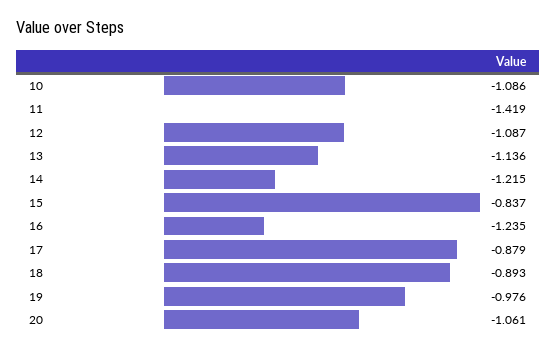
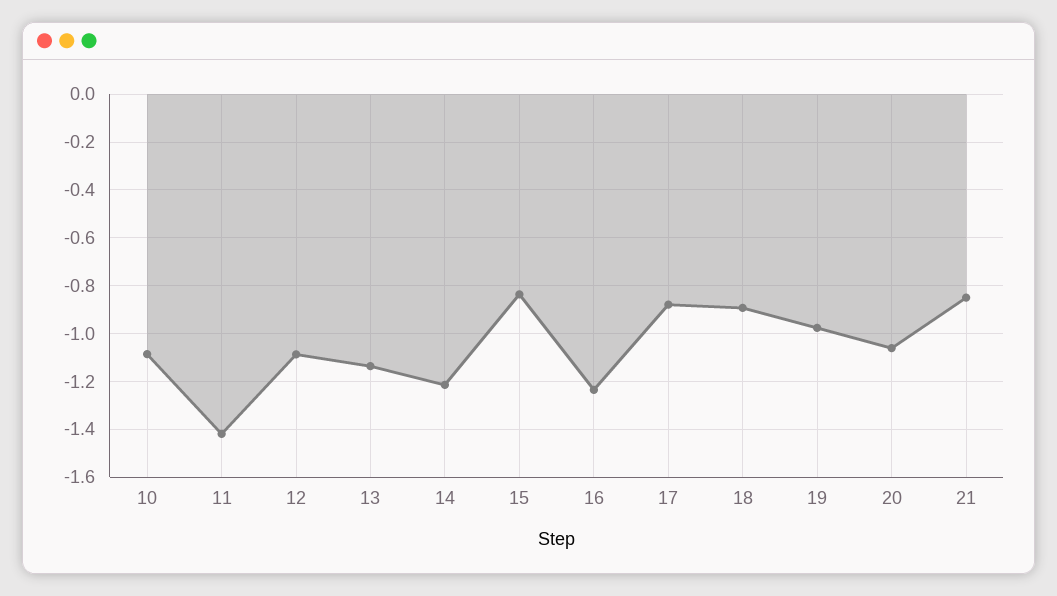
21: none -> -0.85

